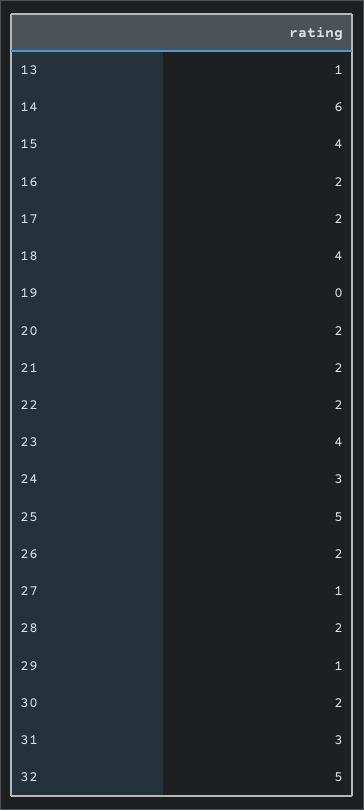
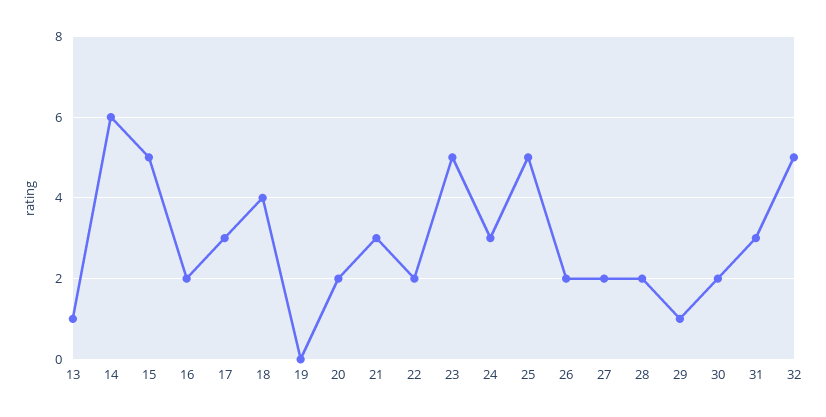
15: 4 -> 5
17: 2 -> 3
21: 2 -> 3
23: 4 -> 5
27: 1 -> 2

